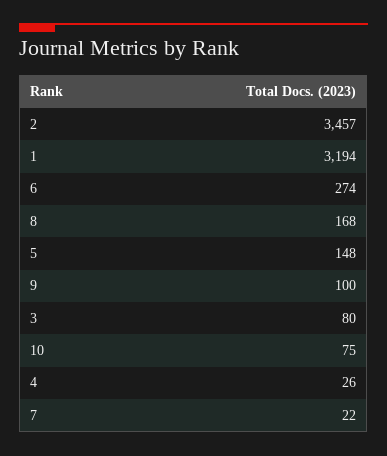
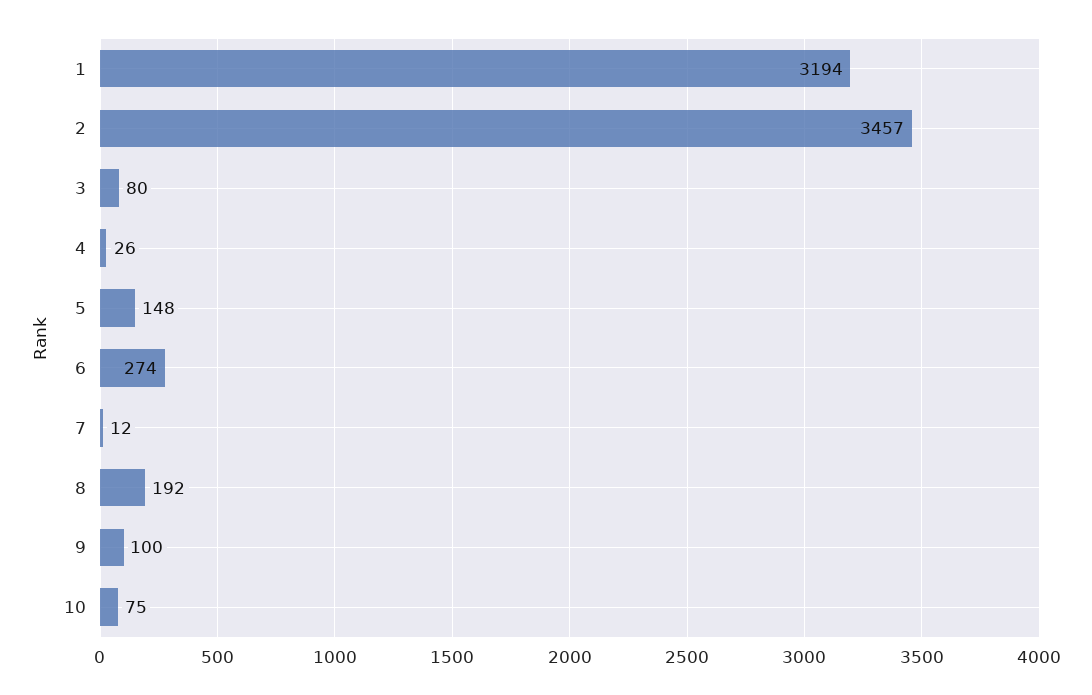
8: 168 -> 192
7: 22 -> 12

